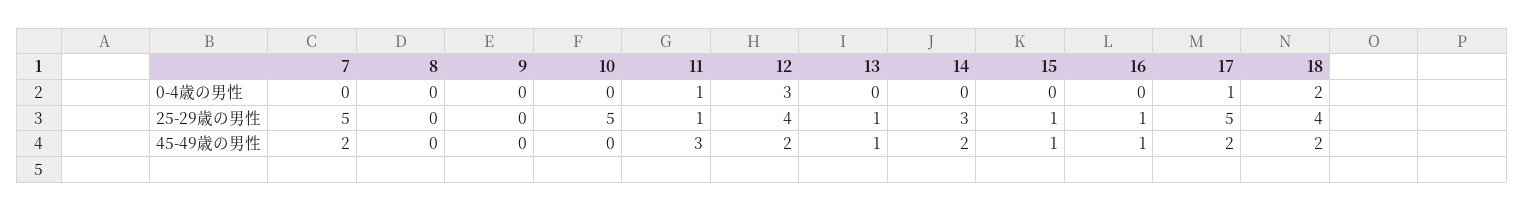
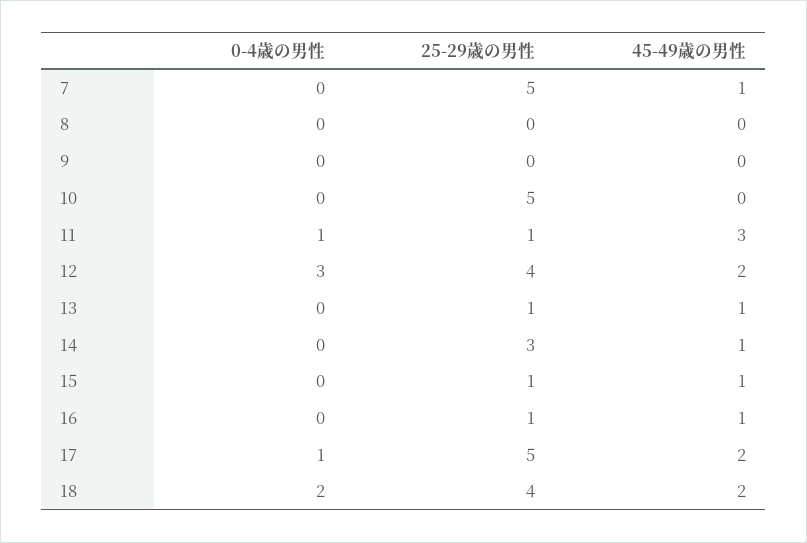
7, 45-49歳の男性: 2 -> 1
14, 45-49歳の男性: 2 -> 1

